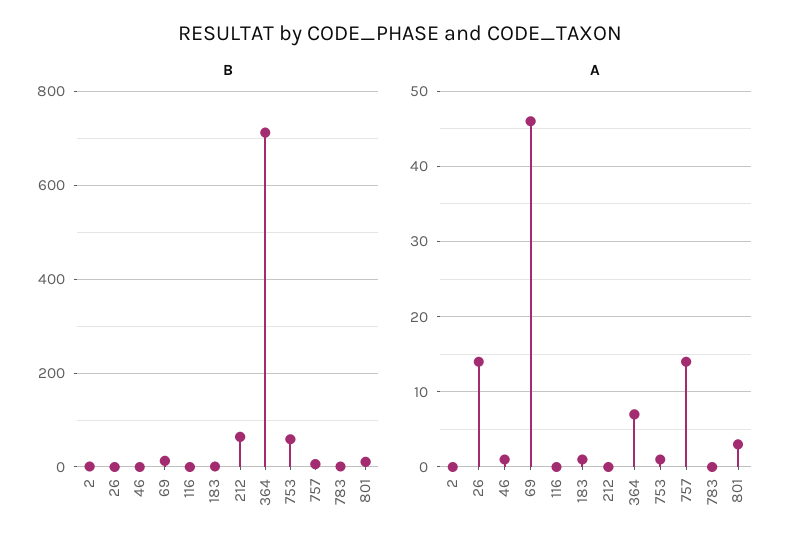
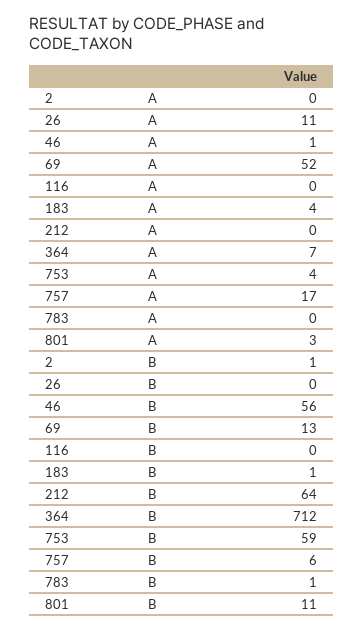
B, 46: 0 -> 56
A, 26: 14 -> 11
A, 69: 46 -> 52
A, 183: 1 -> 4
A, 753: 1 -> 4
A, 757: 14 -> 17

